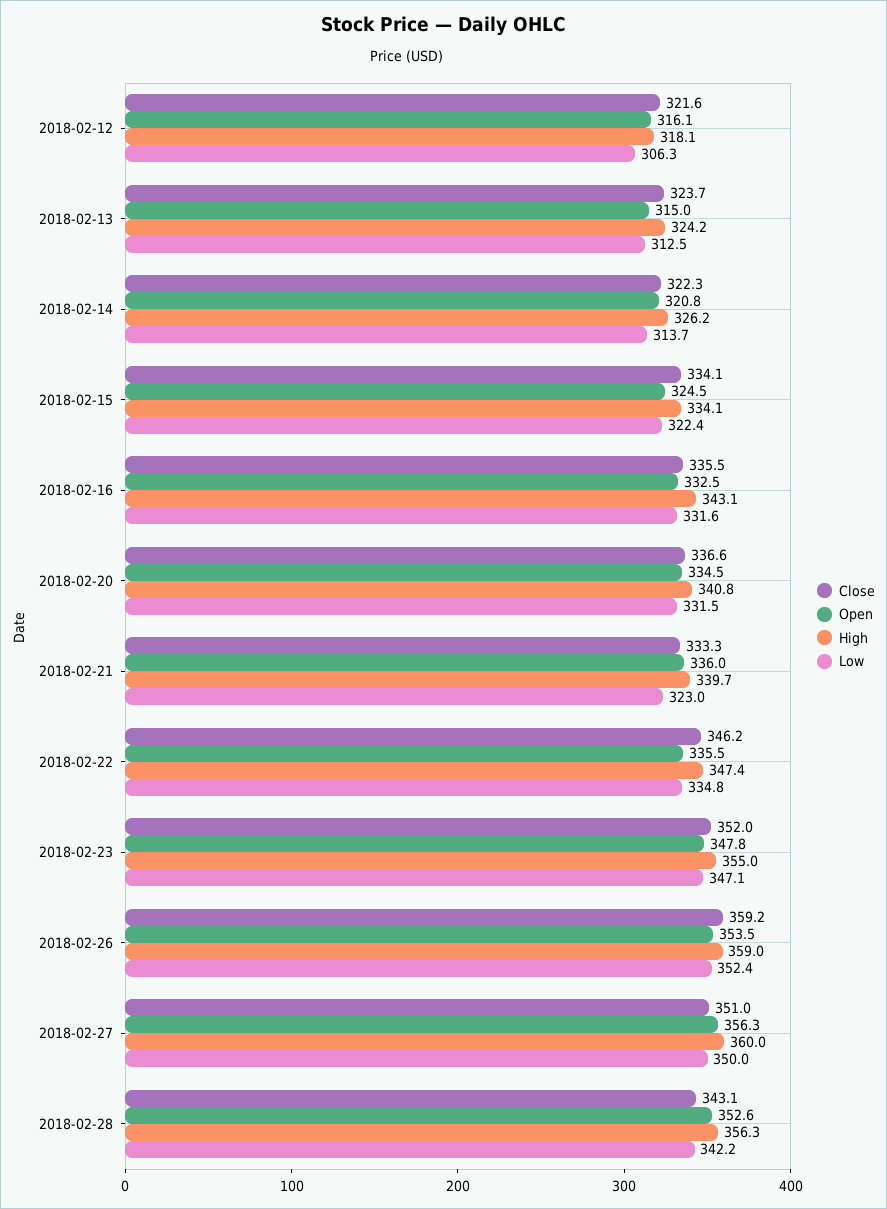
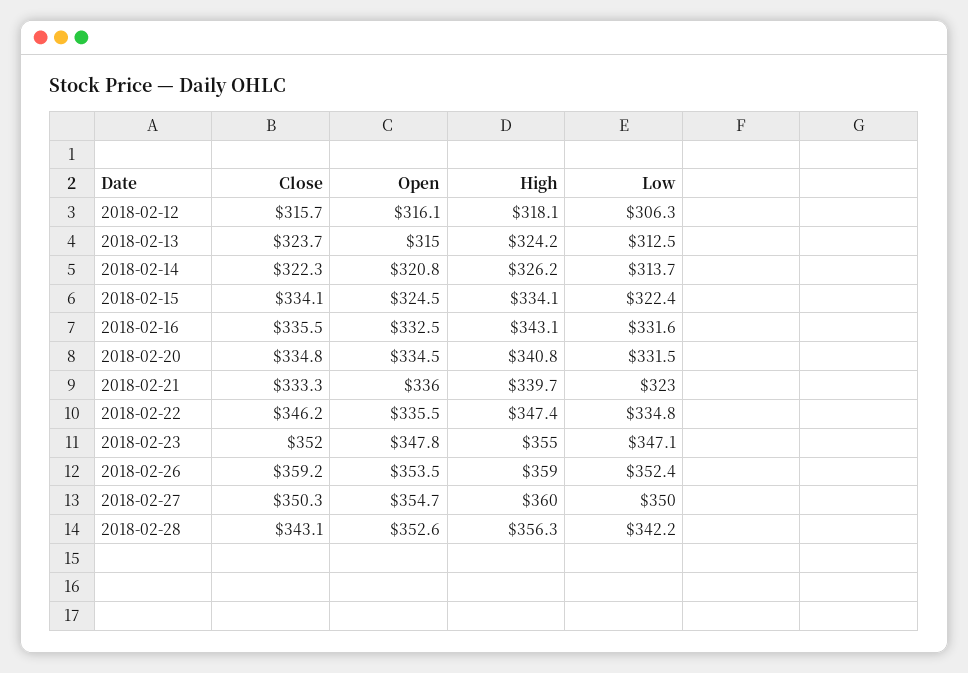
Close, 2018-02-12: 321.6 -> 315.7
Close, 2018-02-20: 336.6 -> 334.8
Close, 2018-02-27: 351 -> 350.3
Open, 2018-02-27: 356.3 -> 354.7

